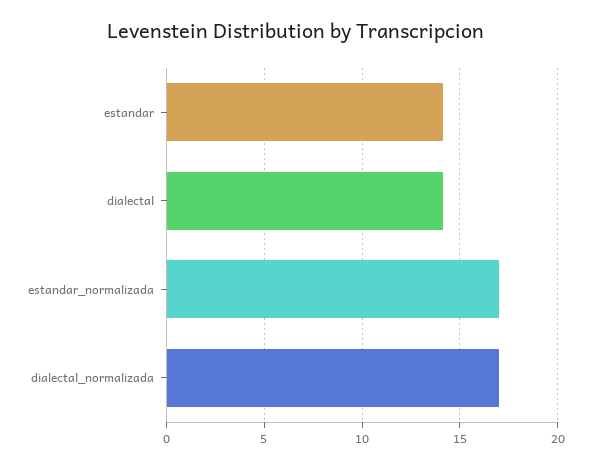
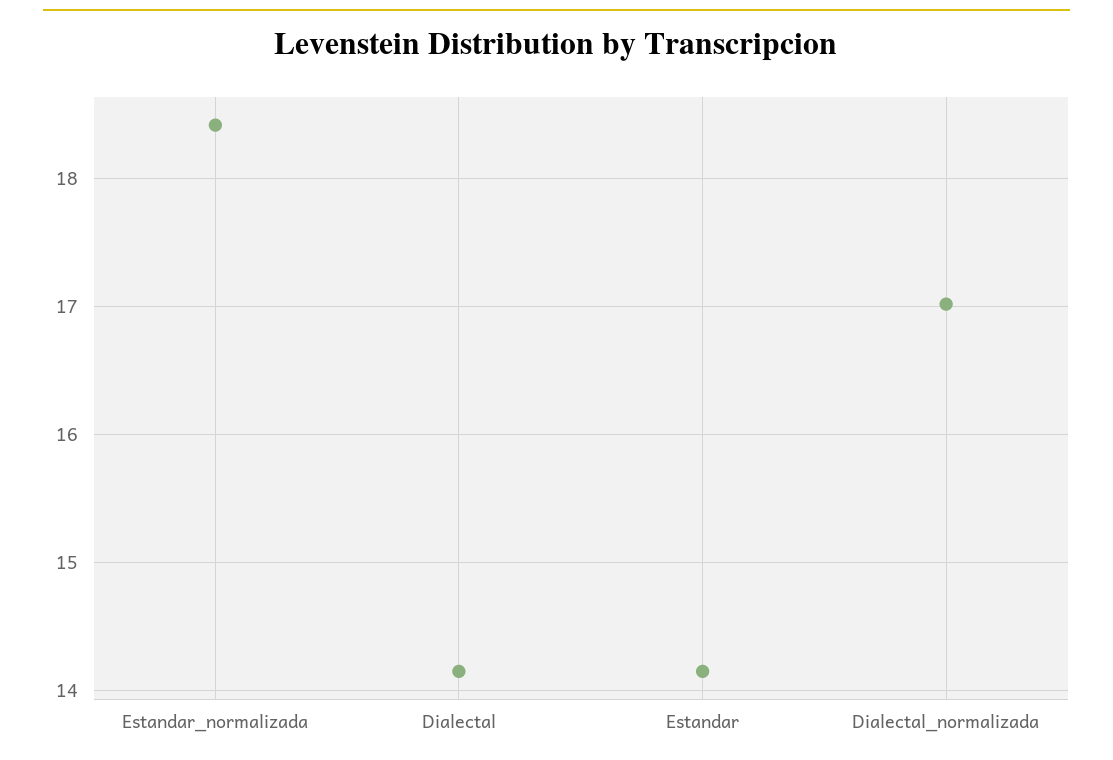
estandar_normalizada: 17 -> 18.4

